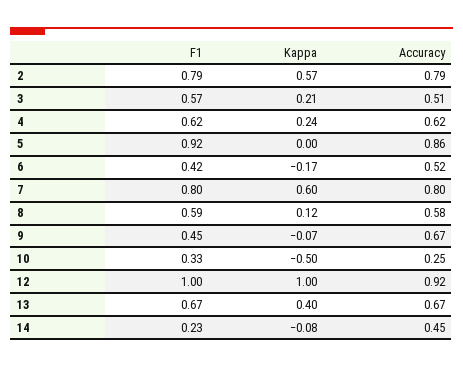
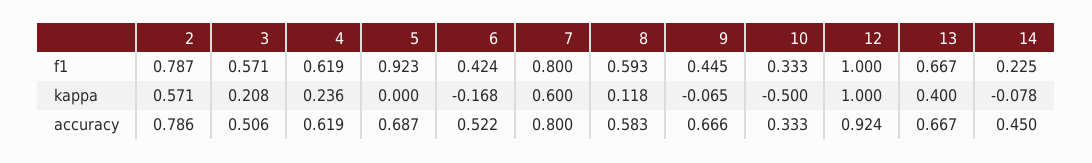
Accuracy, 5: 0.86 -> 0.687
Accuracy, 10: 0.25 -> 0.333

